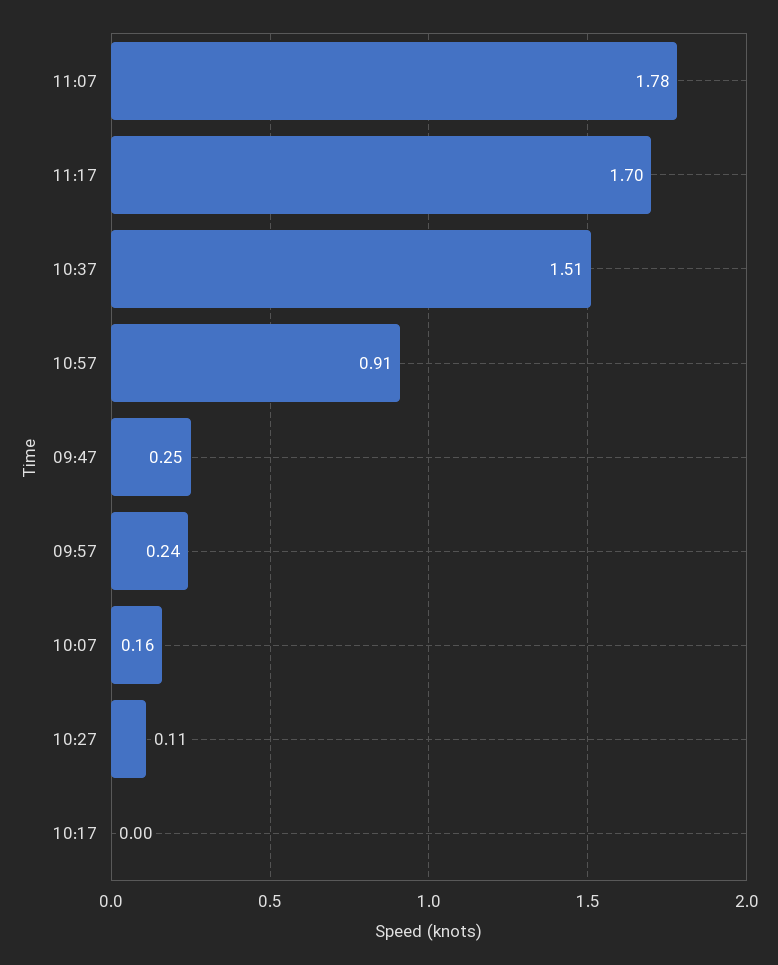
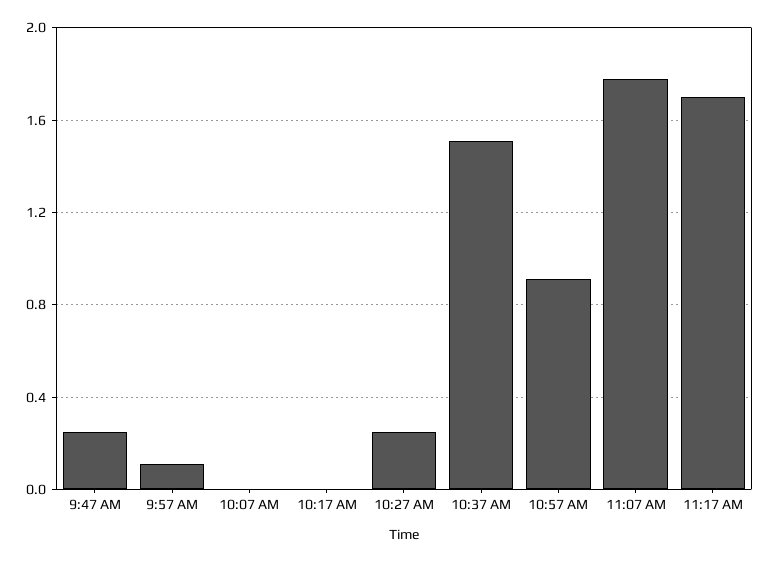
09:57: 0.24 -> 0.1
10:07: 0.16 -> 0
10:27: 0.11 -> 0.25

